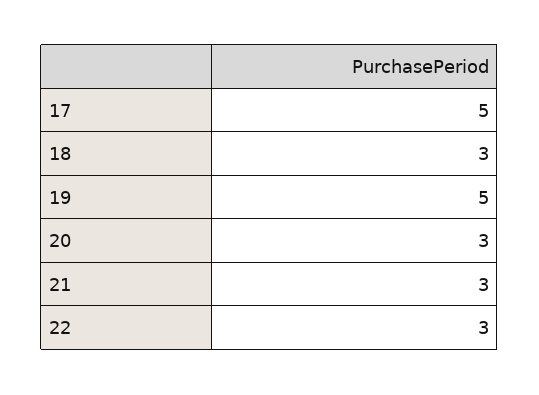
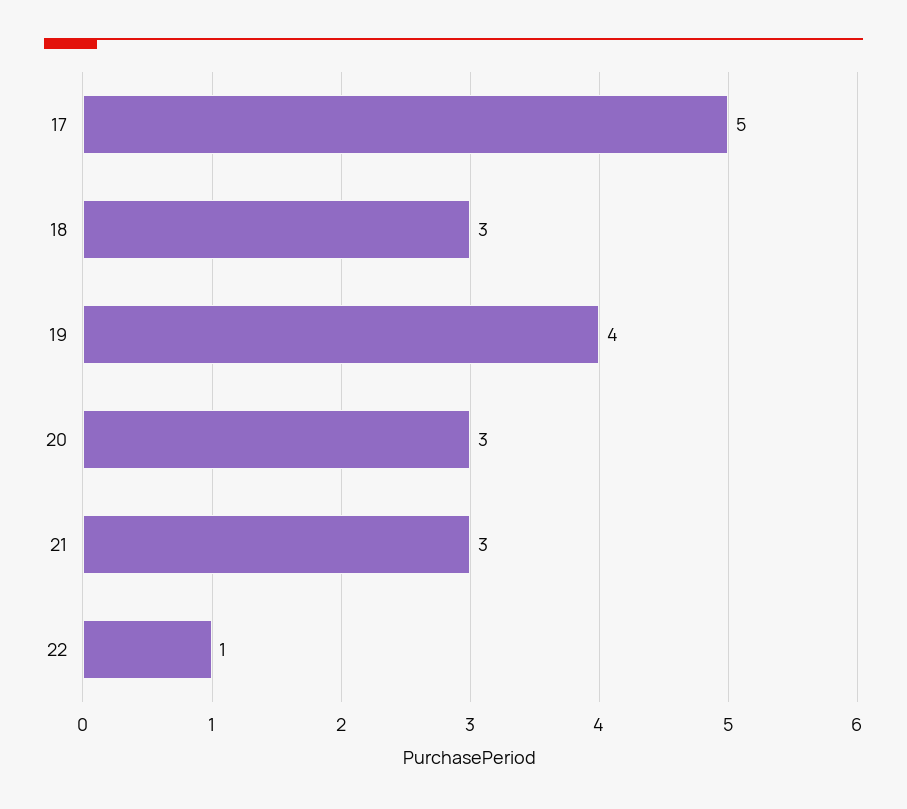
19: 5 -> 4
22: 3 -> 1

